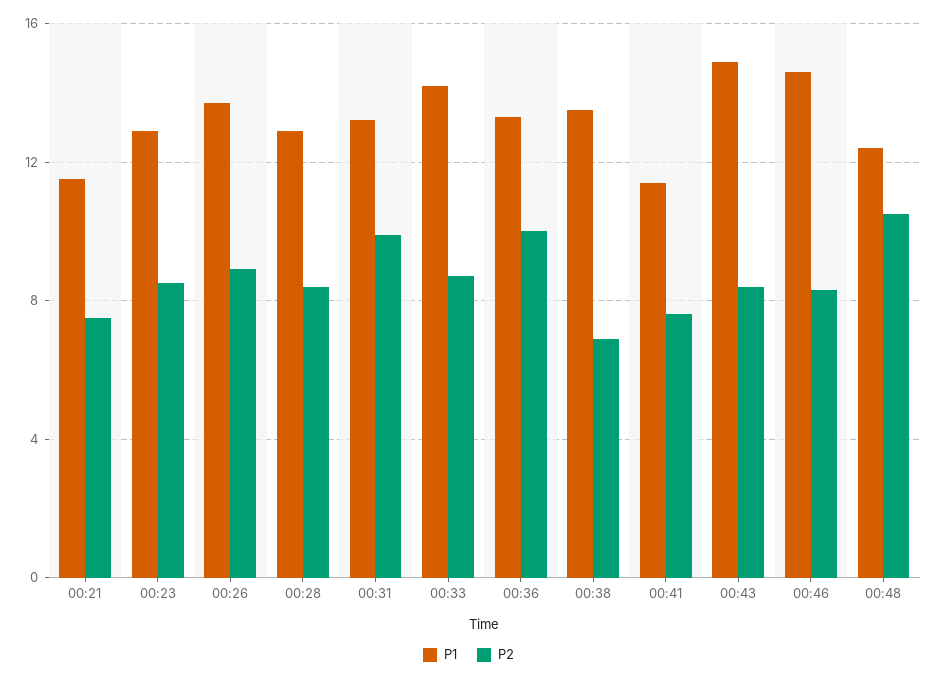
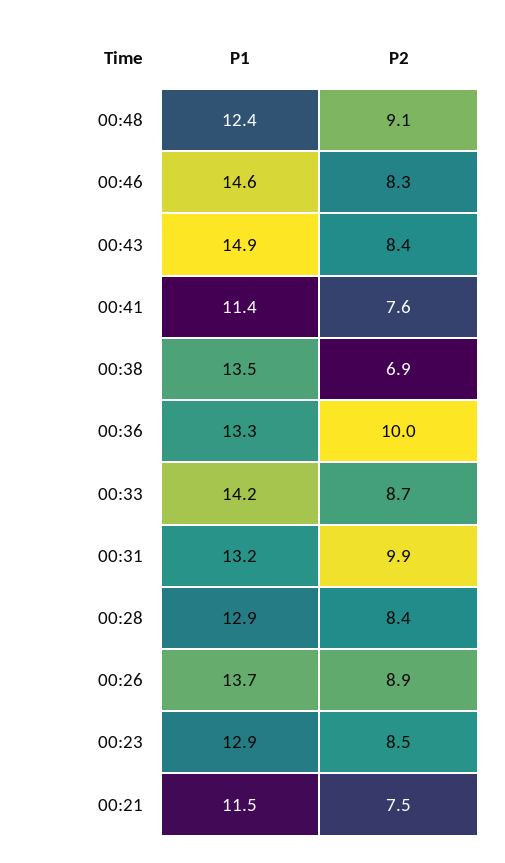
P2, 00:48: 10.5 -> 9.1

